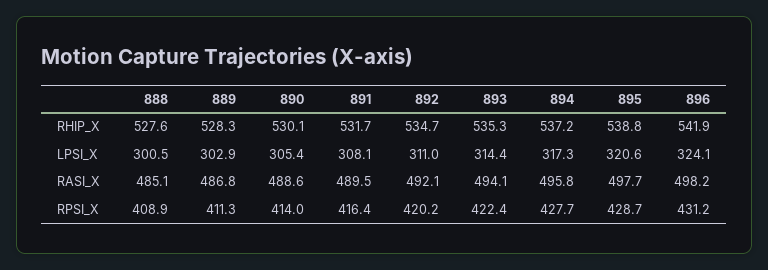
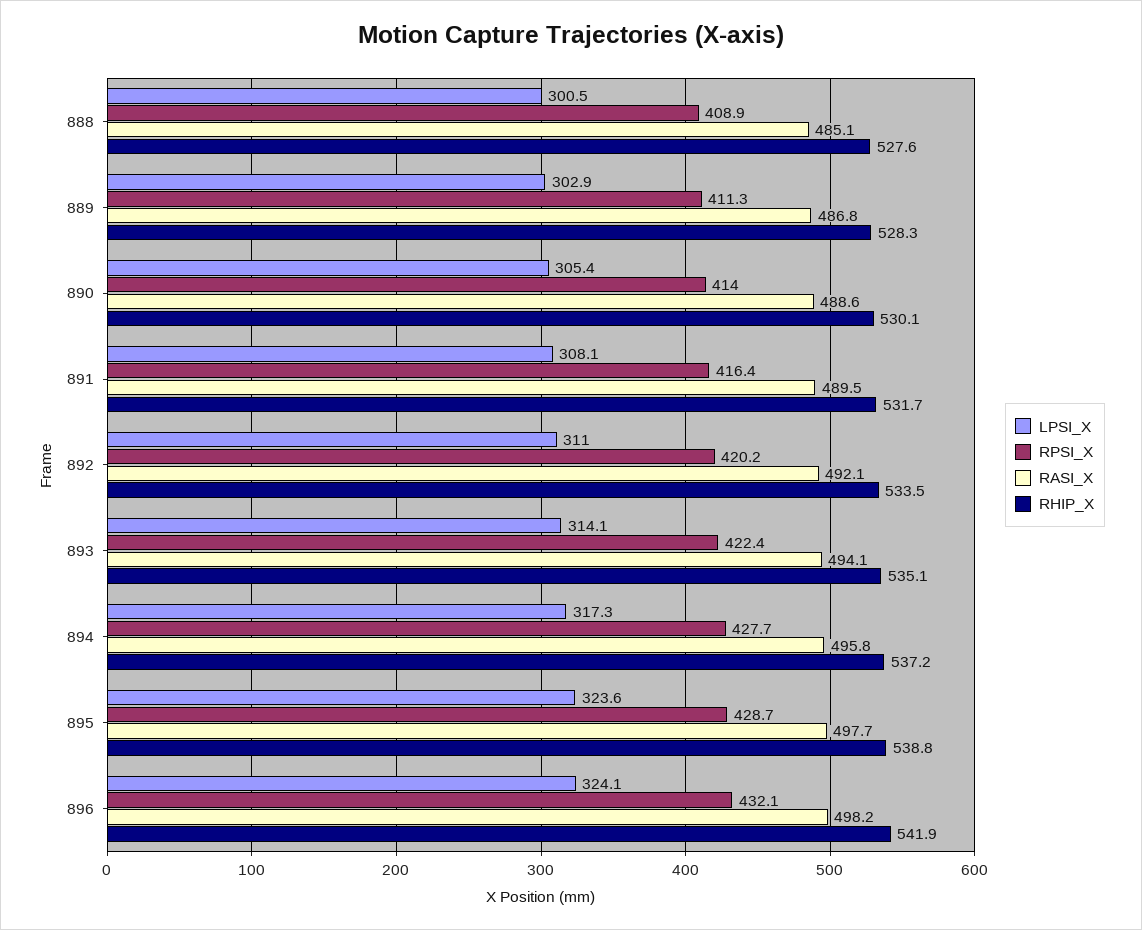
RHIP_X, 892: 534.7 -> 533.5
RHIP_X, 893: 535.3 -> 535.1
LPSI_X, 893: 314.4 -> 314.1
LPSI_X, 895: 320.6 -> 323.6
RPSI_X, 896: 431.2 -> 432.1

